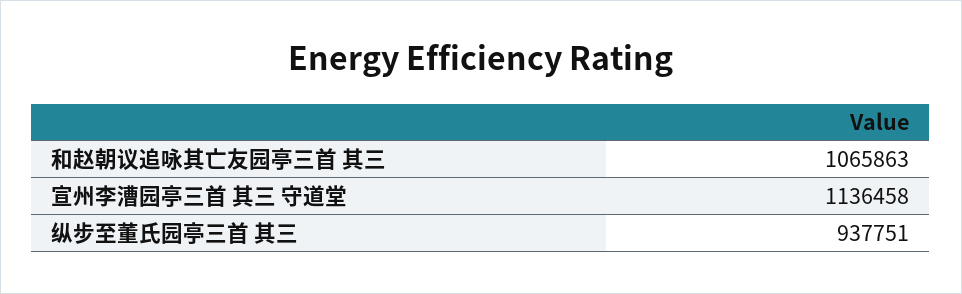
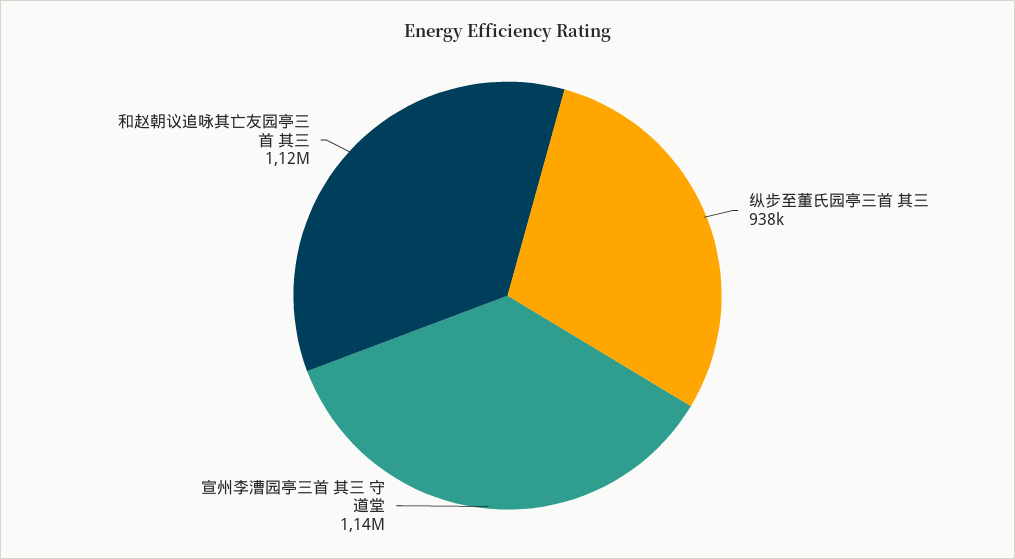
和赵朝议追咏其亡友园亭三首 其三: 1065863 -> 1120000

